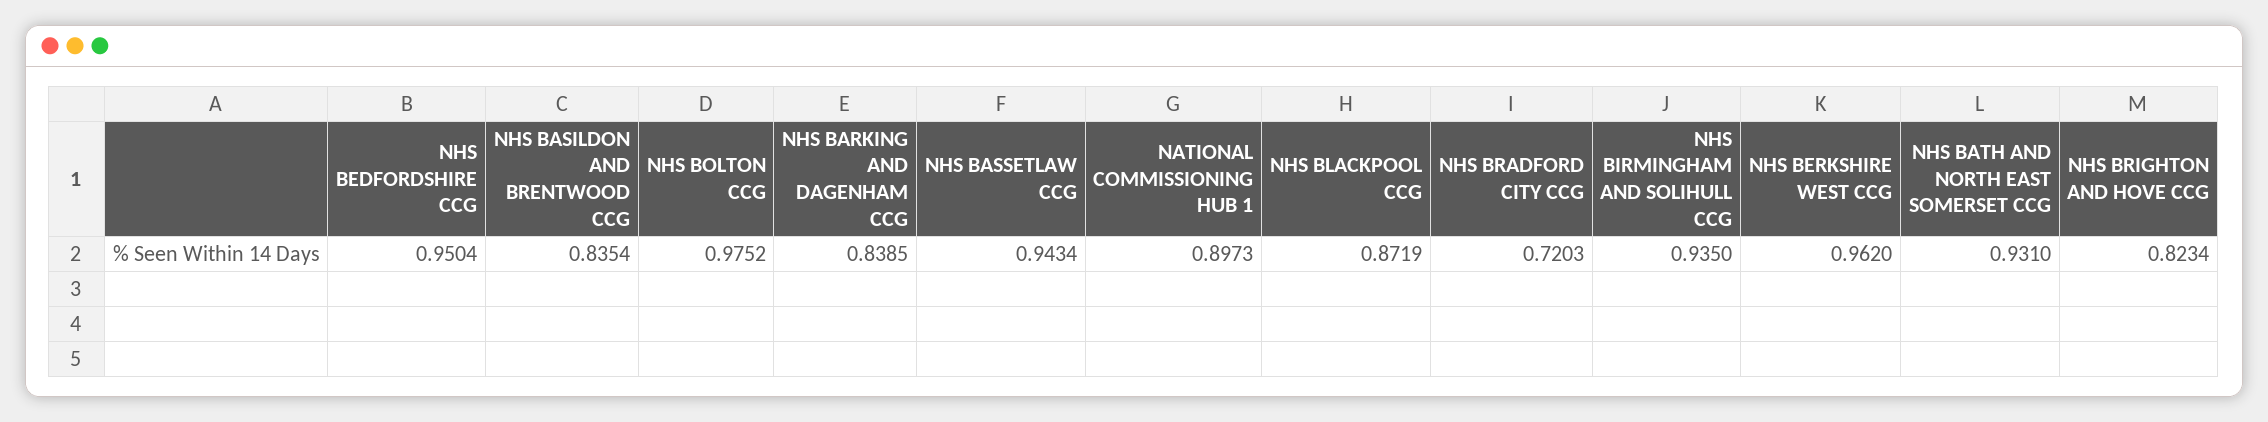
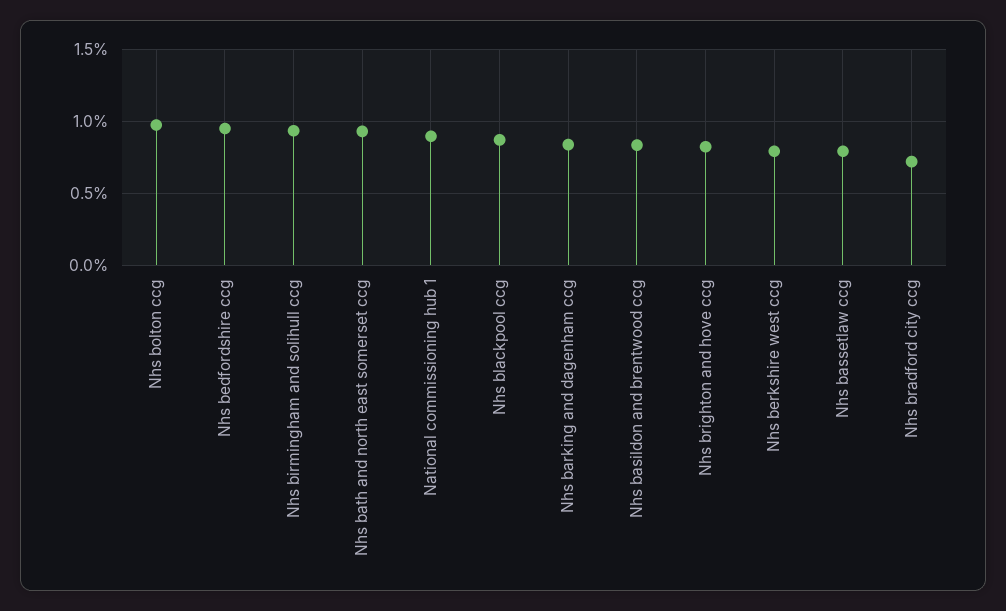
NHS BASSETLAW CCG: 0.9434 -> 0.8
NHS BERKSHIRE WEST CCG: 0.962 -> 0.8

